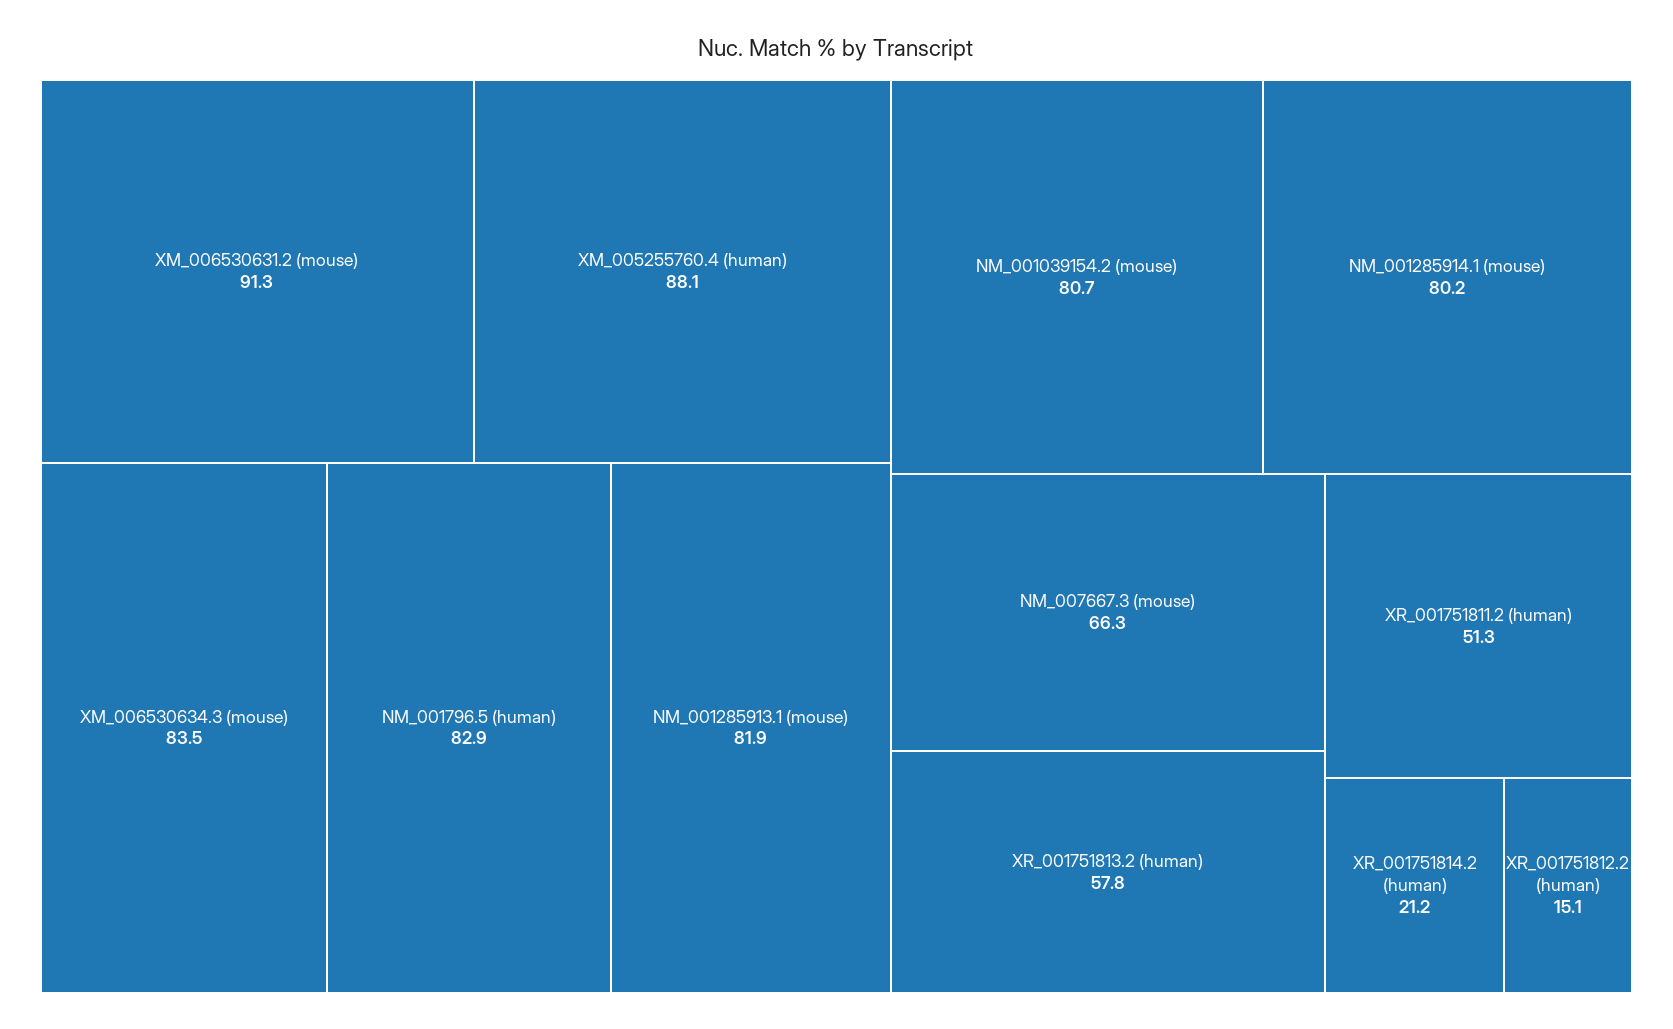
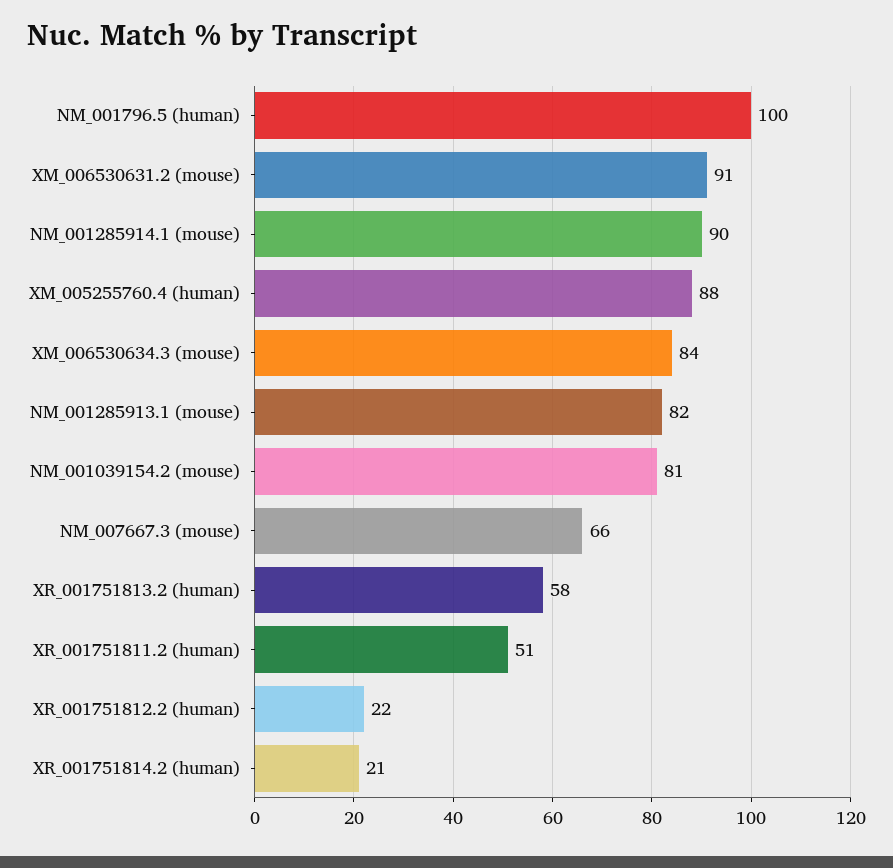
NM_001796.5 (human): 82.9 -> 100
NM_001285914.1 (mouse): 80.2 -> 90
XR_001751812.2 (human): 15.1 -> 22

